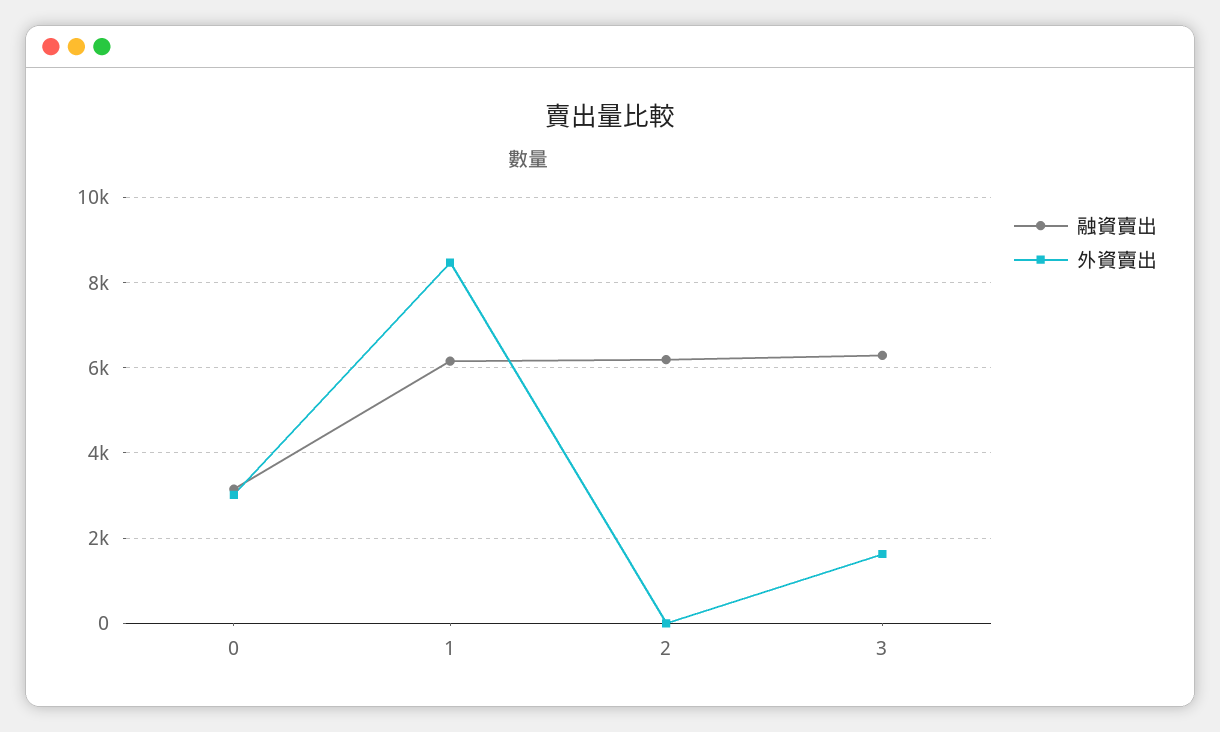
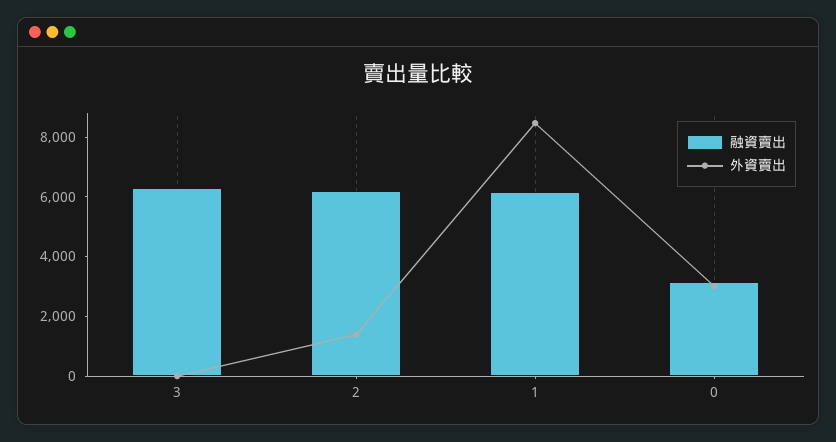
外資賣出, 2: 0 -> 1500
外資賣出, 3: 1600 -> 0

